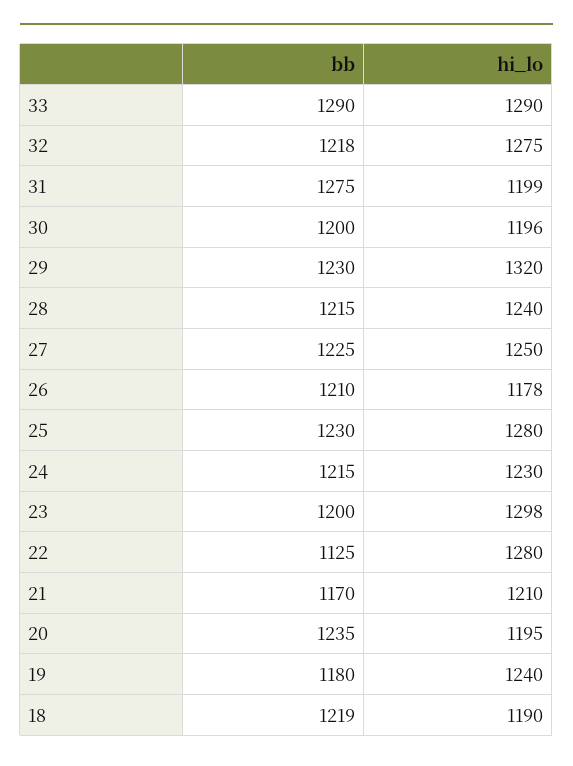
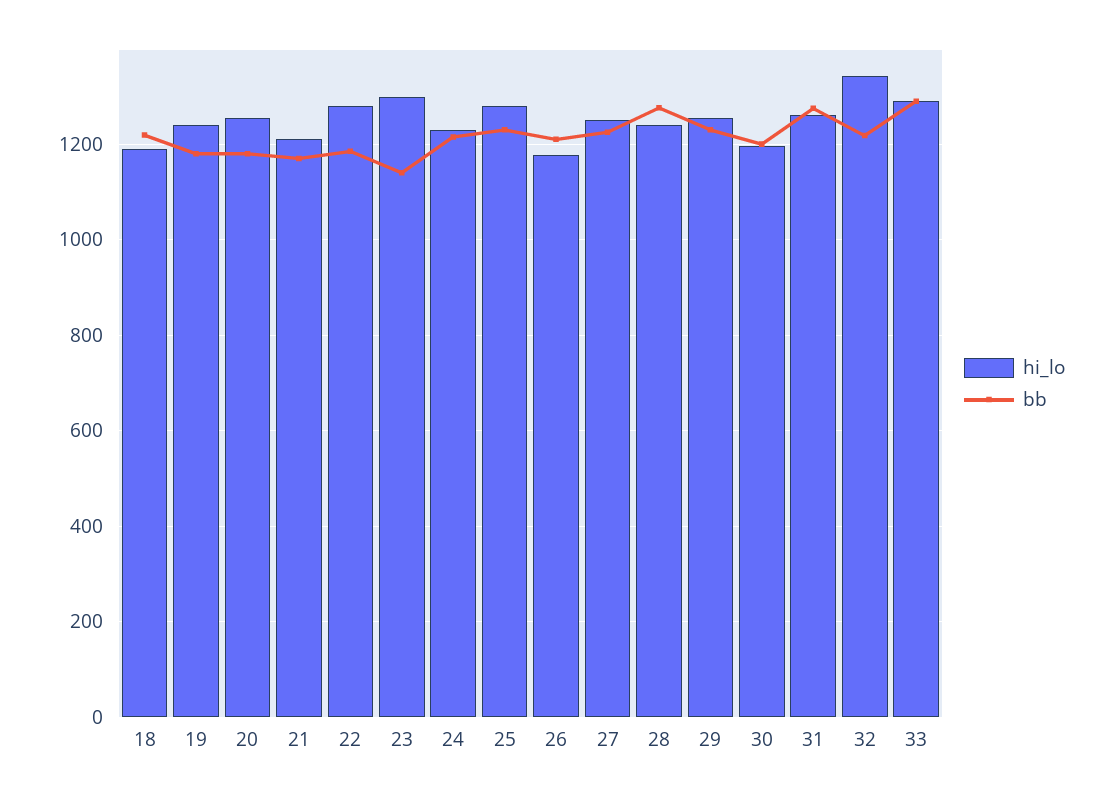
hi_lo, 32: 1275 -> 1340
hi_lo, 31: 1199 -> 1260
hi_lo, 29: 1320 -> 1260
bb, 28: 1215 -> 1280
bb, 23: 1200 -> 1140
bb, 22: 1125 -> 1180
bb, 20: 1235 -> 1180
hi_lo, 20: 1195 -> 1260

